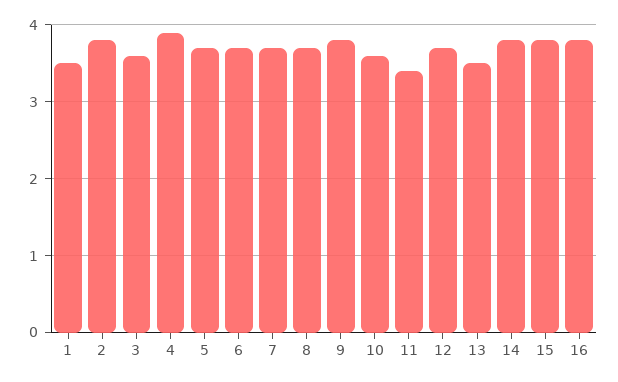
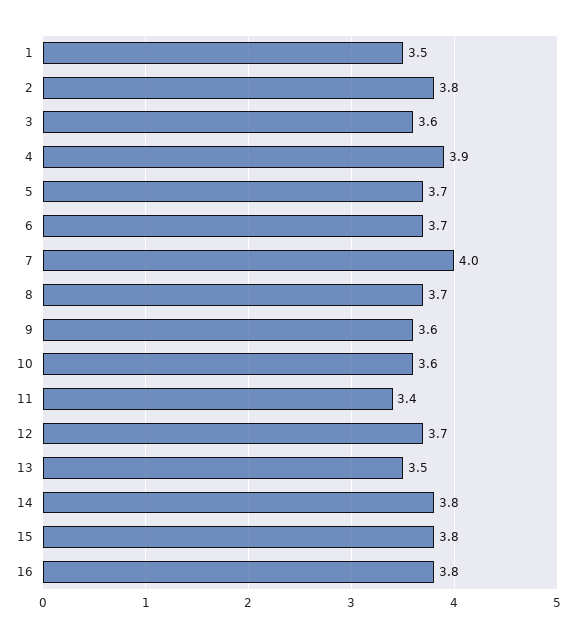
7: 3.7 -> 4
9: 3.8 -> 3.6

